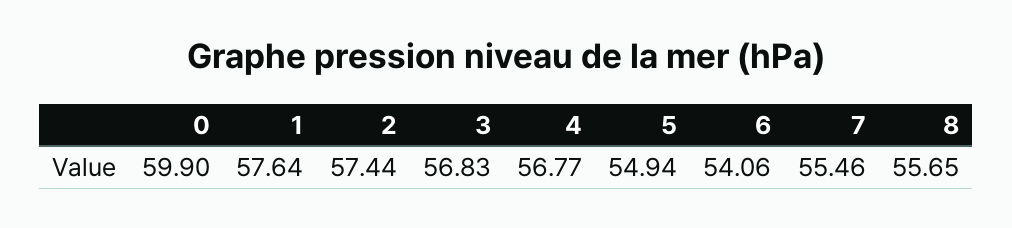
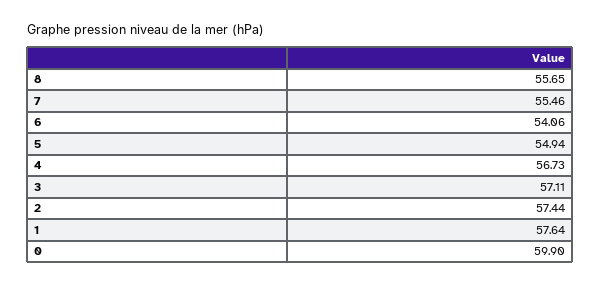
3: 56.83 -> 57.11
4: 56.77 -> 56.73

